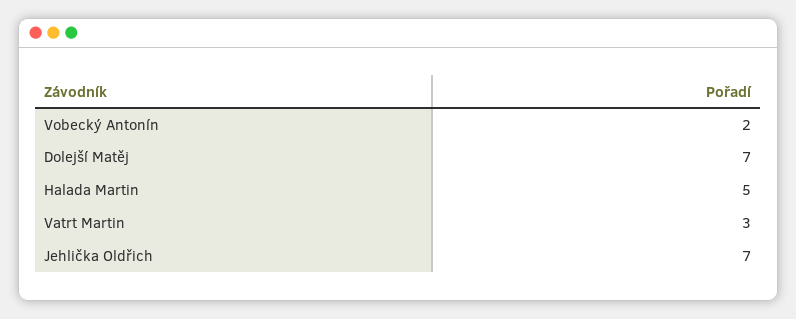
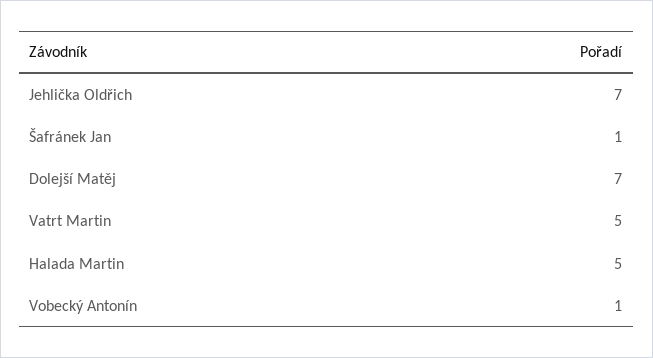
Vobecký Antonín: 2 -> 1
Vatrt Martin: 3 -> 5
Šafránek Jan: none -> 1

